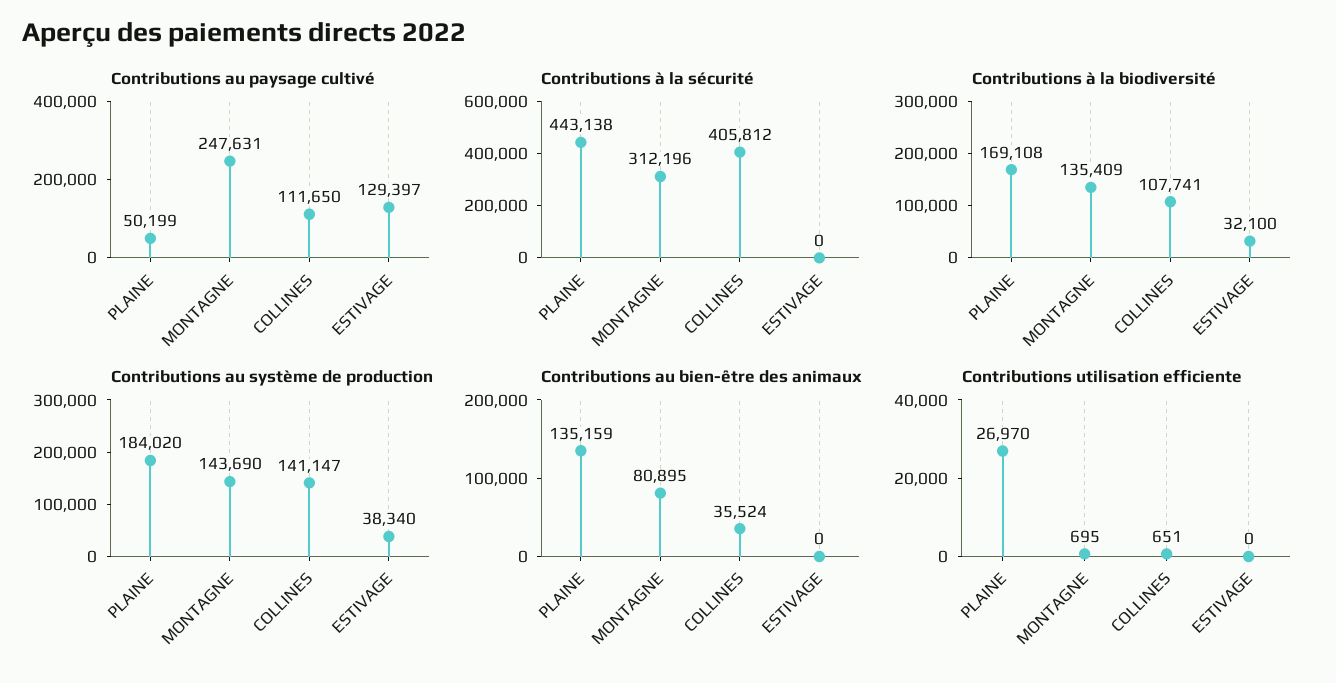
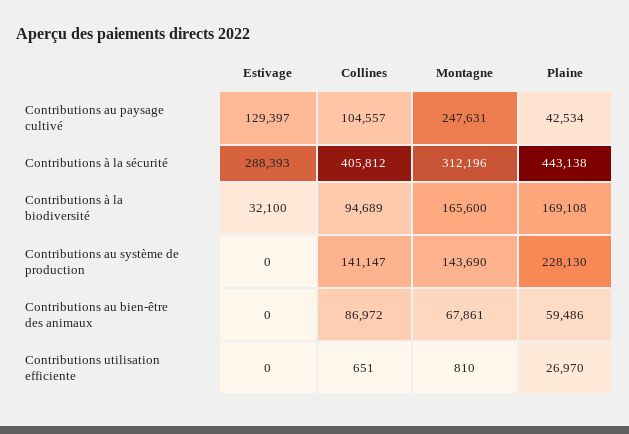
Contributions au paysage cultivé, PLAINE: 50199 -> 42534
Contributions au paysage cultivé, COLLINES: 111650 -> 104557
Contributions à la sécurité, ESTIVAGE: 0 -> 288393
Contributions à la biodiversité, MONTAGNE: 135409 -> 165600
Contributions à la biodiversité, COLLINES: 107741 -> 94689
Contributions au système de production, PLAINE: 184020 -> 228130
Contributions au système de production, ESTIVAGE: 38340 -> 0
Contributions au bien-être des animaux, PLAINE: 135159 -> 59486
Contributions au bien-être des animaux, MONTAGNE: 80895 -> 67861
Contributions au bien-être des animaux, COLLINES: 35524 -> 86972
Contributions utilisation efficiente, MONTAGNE: 695 -> 810

